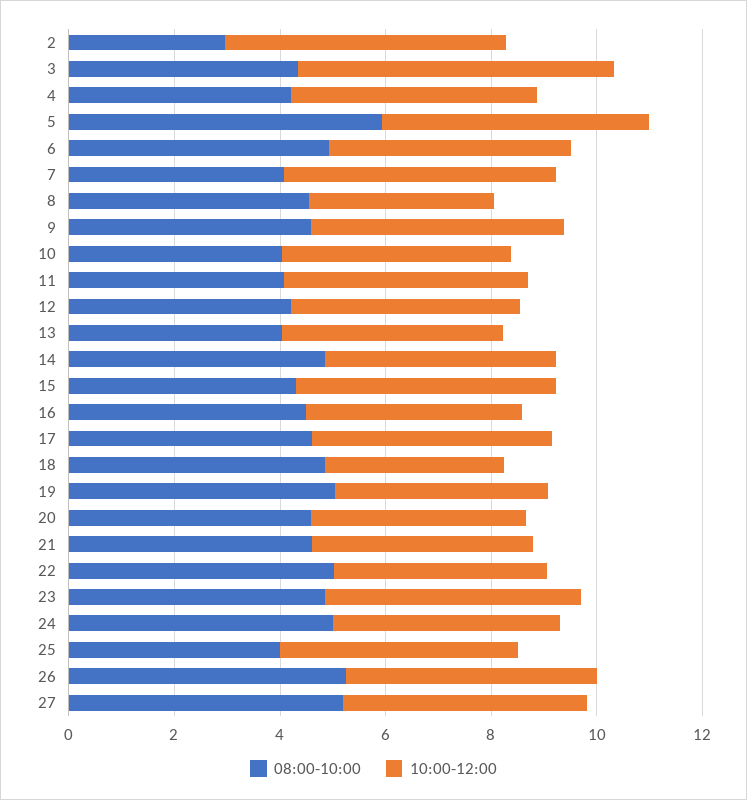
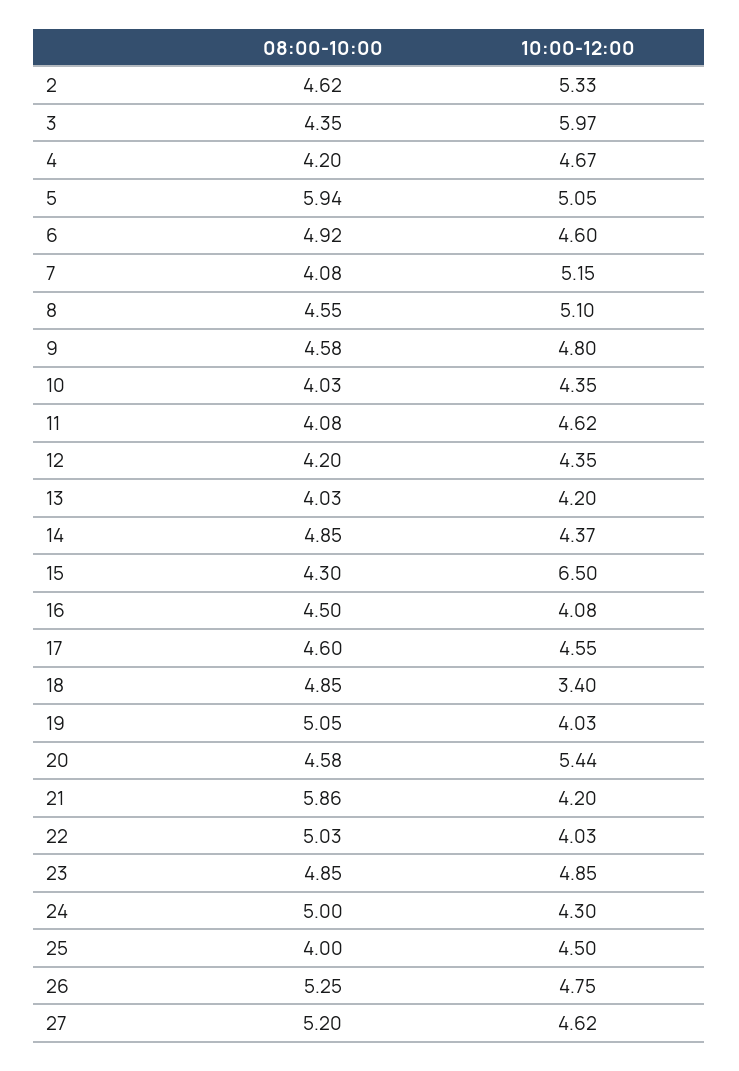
08:00-10:00, 2: 3 -> 4.62
10:00-12:00, 8: 3.5 -> 5.1
10:00-12:00, 15: 5 -> 6.5
10:00-12:00, 20: 4 -> 5.44
08:00-10:00, 21: 4.5 -> 5.86

